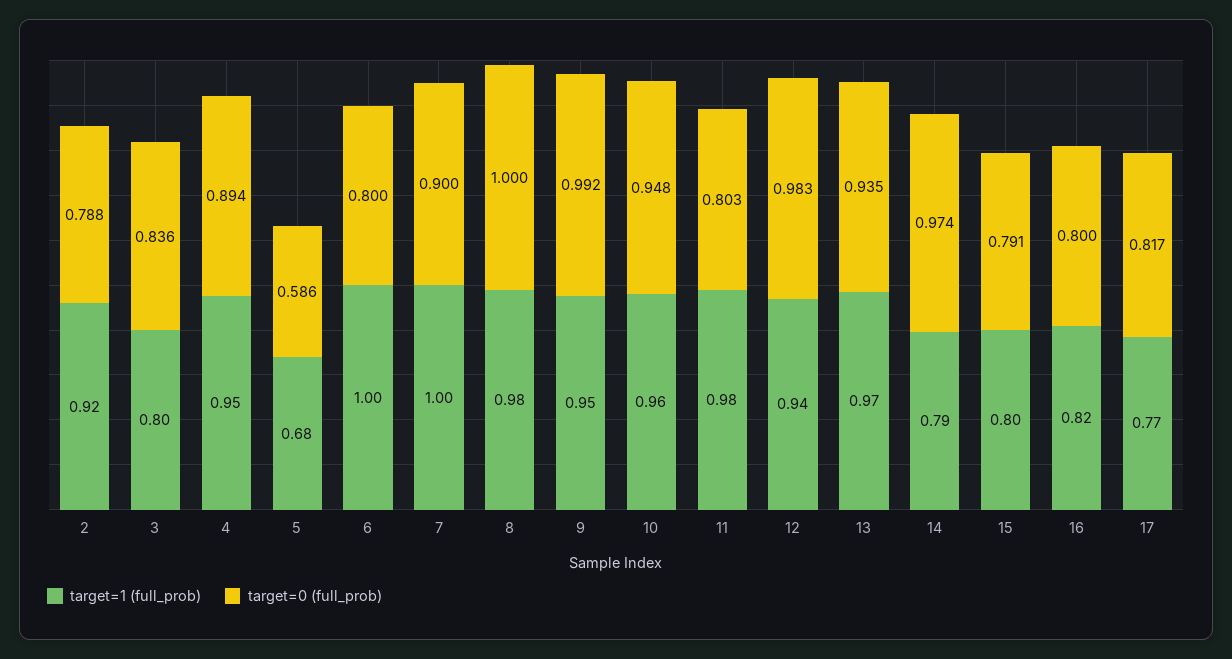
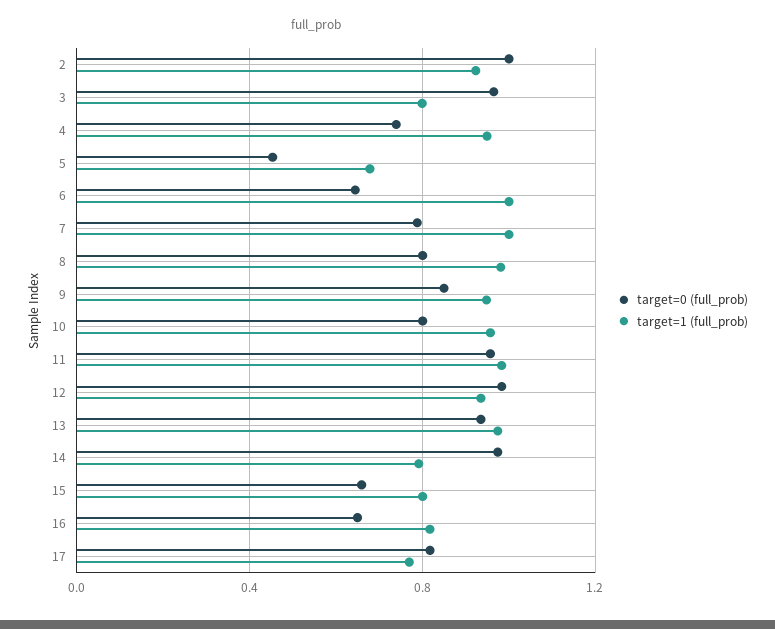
target=0 (full_prob), 2: 0.788 -> 1
target=0 (full_prob), 3: 0.836 -> 0.95
target=0 (full_prob), 4: 0.894 -> 0.75
target=0 (full_prob), 5: 0.586 -> 0.45
target=0 (full_prob), 6: 0.8 -> 0.65
target=0 (full_prob), 7: 0.9 -> 0.8
target=0 (full_prob), 8: 1 -> 0.8
target=0 (full_prob), 9: 0.992 -> 0.85
target=0 (full_prob), 10: 0.948 -> 0.8
target=0 (full_prob), 11: 0.803 -> 0.95
target=0 (full_prob), 15: 0.791 -> 0.65
target=0 (full_prob), 16: 0.8 -> 0.65

